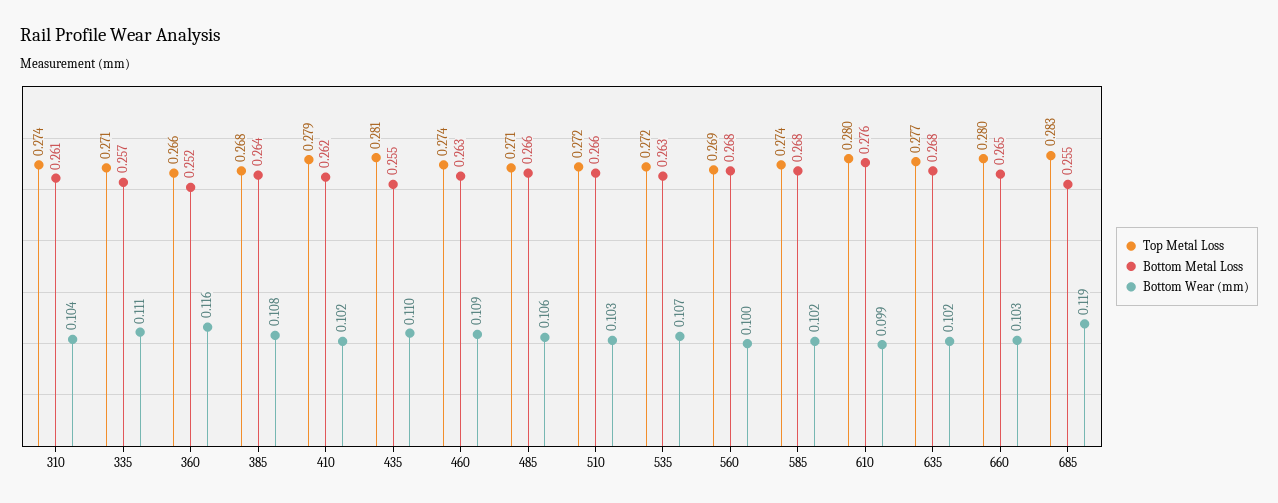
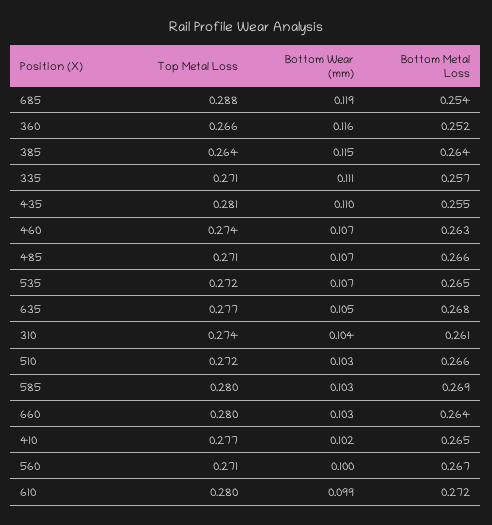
Top Metal Loss, 385: 0.268 -> 0.264
Bottom Wear (mm), 385: 0.108 -> 0.115
Top Metal Loss, 410: 0.279 -> 0.277
Bottom Metal Loss, 410: 0.262 -> 0.265
Bottom Wear (mm), 460: 0.109 -> 0.107
Bottom Wear (mm), 485: 0.106 -> 0.107
Bottom Metal Loss, 535: 0.263 -> 0.265
Top Metal Loss, 560: 0.269 -> 0.271
Bottom Metal Loss, 560: 0.268 -> 0.267
Top Metal Loss, 585: 0.274 -> 0.28
Bottom Metal Loss, 585: 0.268 -> 0.269
Bottom Wear (mm), 585: 0.102 -> 0.103
Bottom Metal Loss, 610: 0.276 -> 0.272
Bottom Wear (mm), 635: 0.102 -> 0.105
Bottom Metal Loss, 660: 0.265 -> 0.264
Top Metal Loss, 685: 0.283 -> 0.288
Bottom Metal Loss, 685: 0.255 -> 0.254

